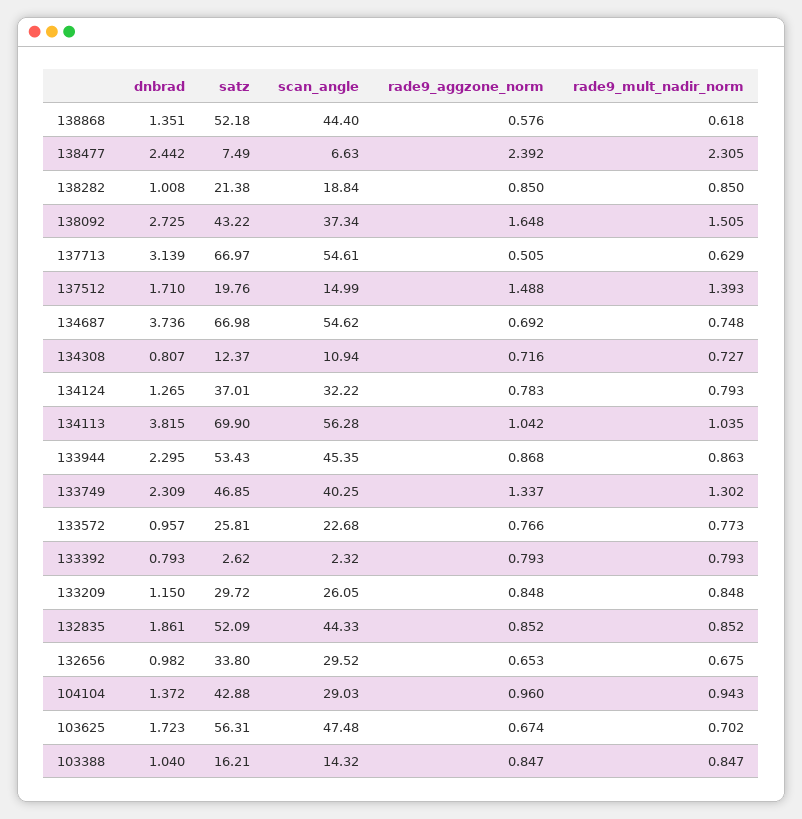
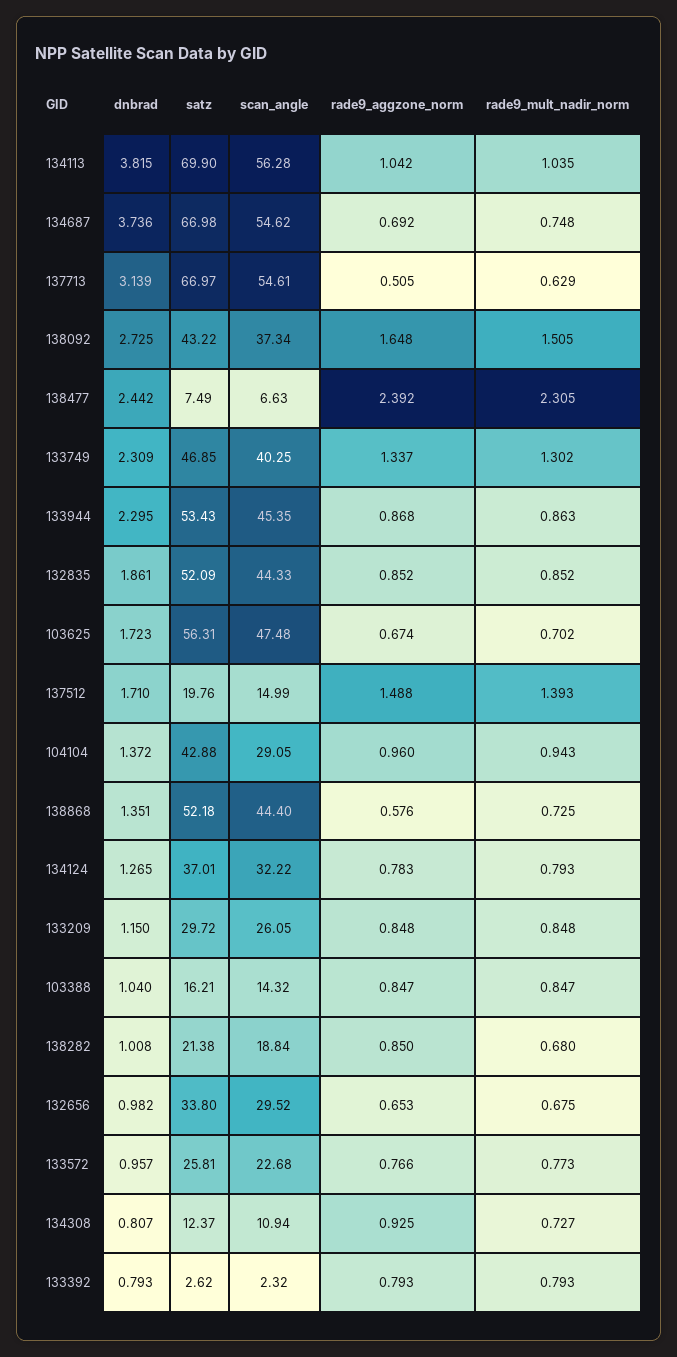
rade9_mult_nadir_norm, 138868: 0.618 -> 0.725
rade9_mult_nadir_norm, 138282: 0.85 -> 0.68
rade9_aggzone_norm, 134308: 0.716 -> 0.925
scan_angle, 104104: 29.03 -> 29.05

